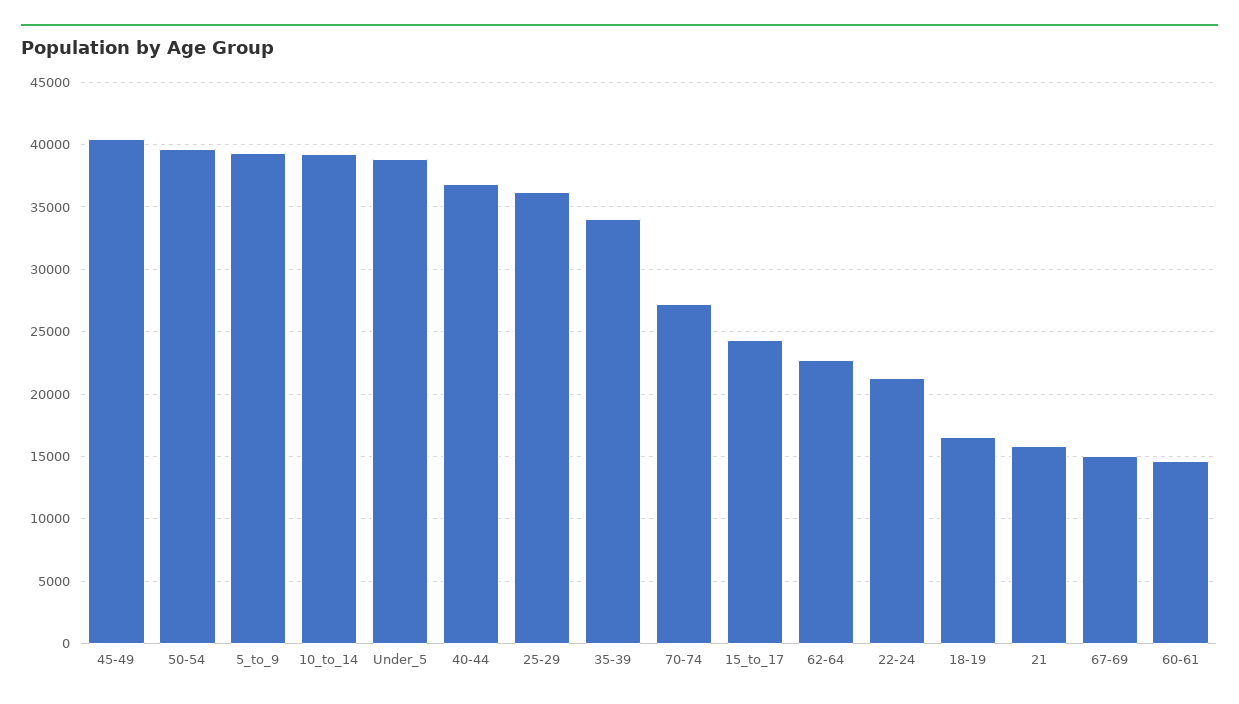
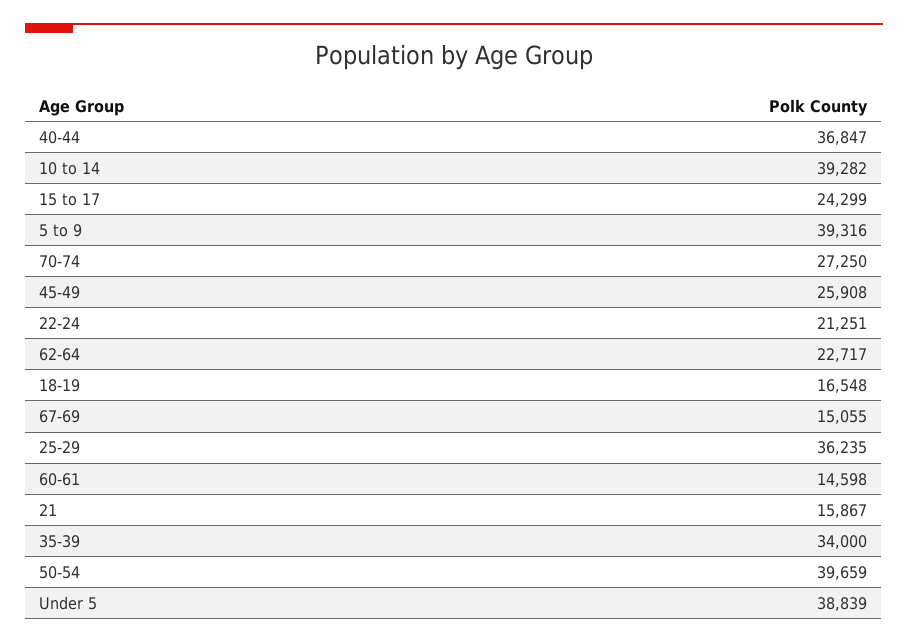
45-49: 40500 -> 25908

